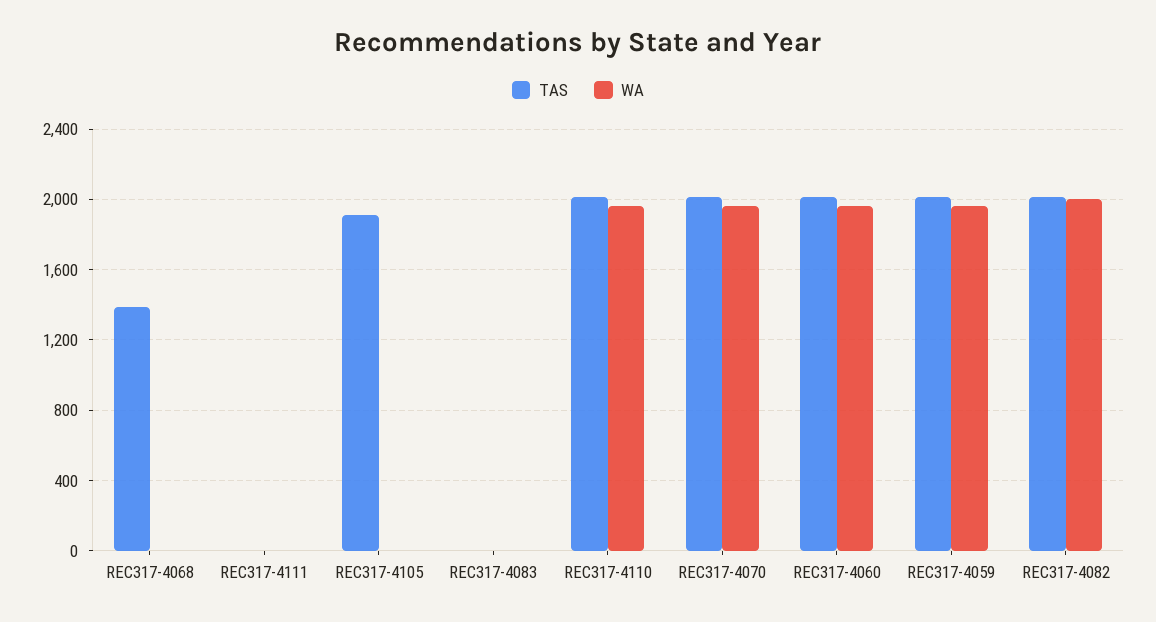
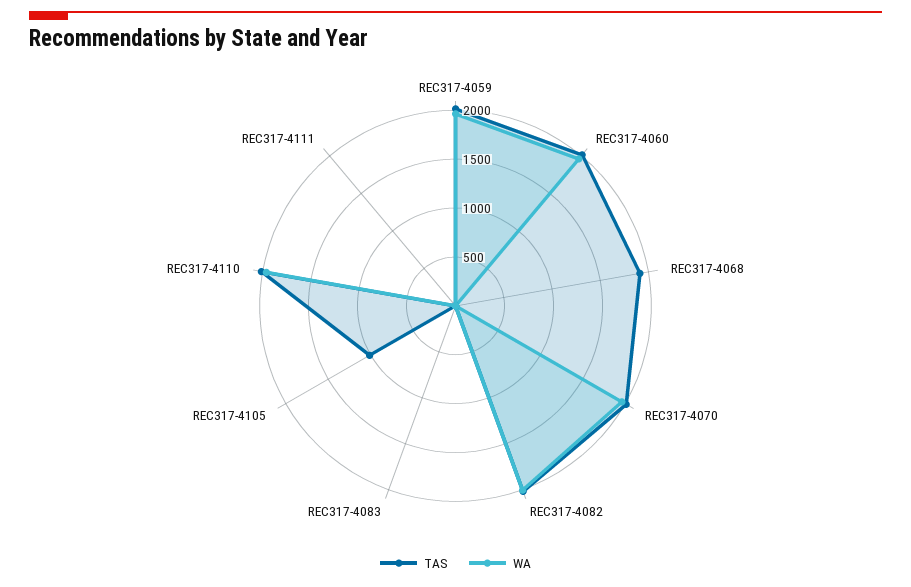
TAS, REC317-4068: 1400 -> 1900
TAS, REC317-4105: 1900 -> 1000

